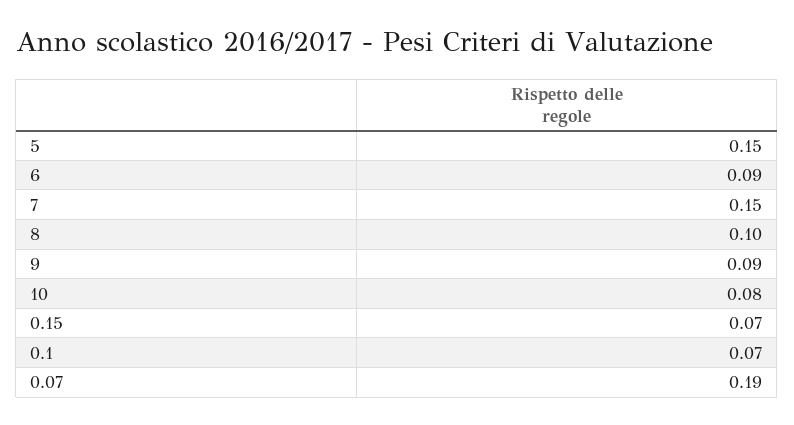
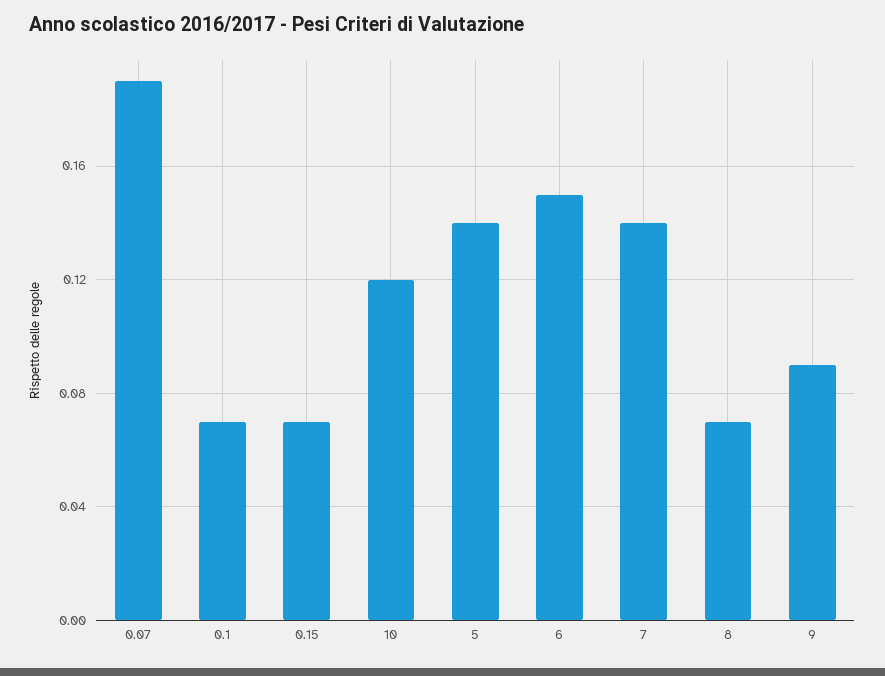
5: 0.15 -> 0.14
6: 0.09 -> 0.15
7: 0.15 -> 0.14
8: 0.1 -> 0.07
10: 0.08 -> 0.12

